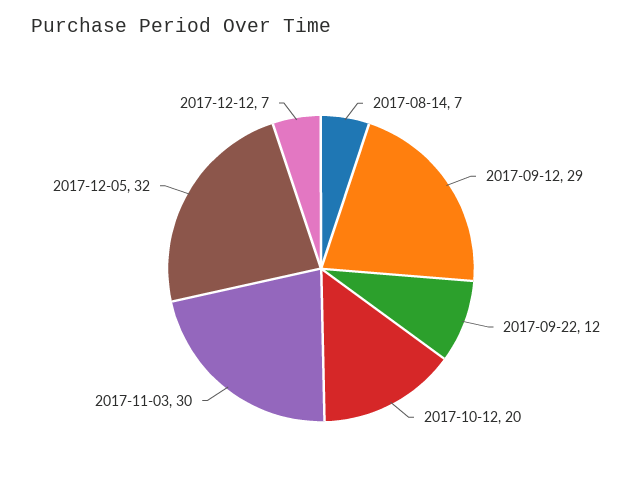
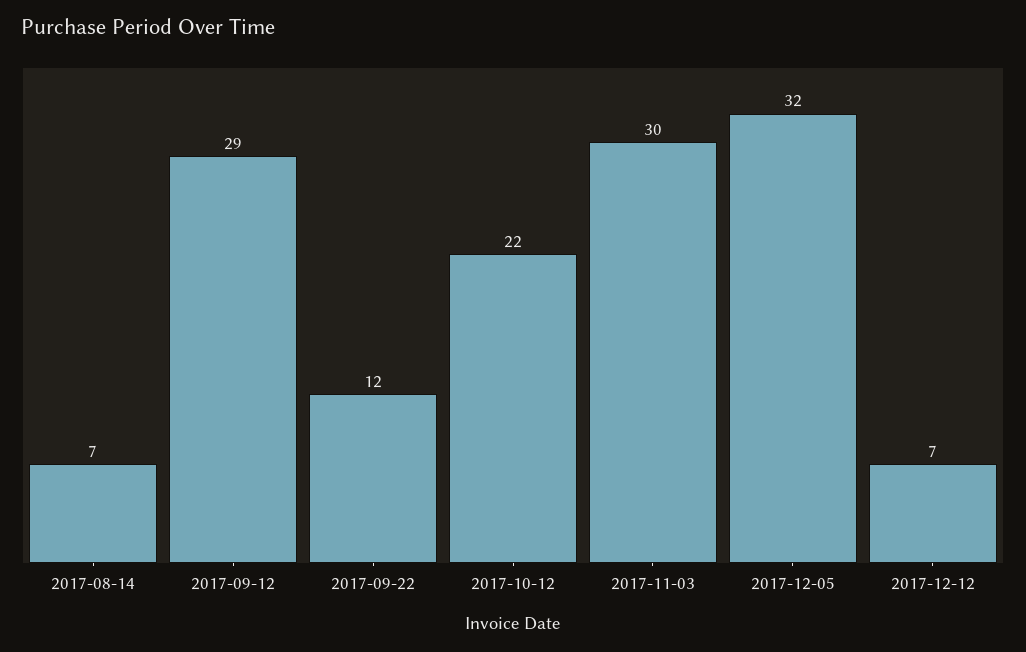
2017-10-12: 20 -> 22

